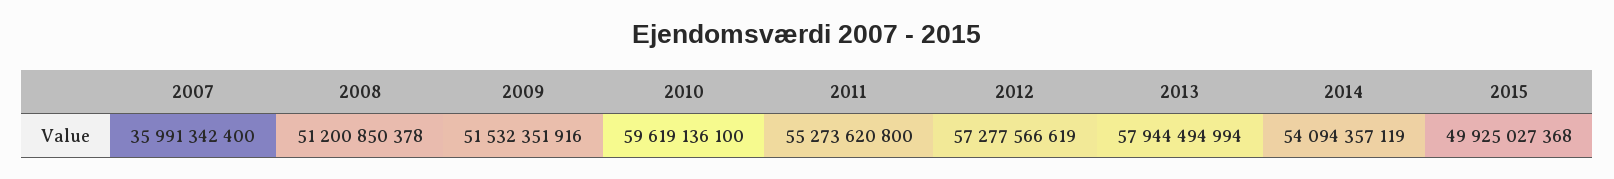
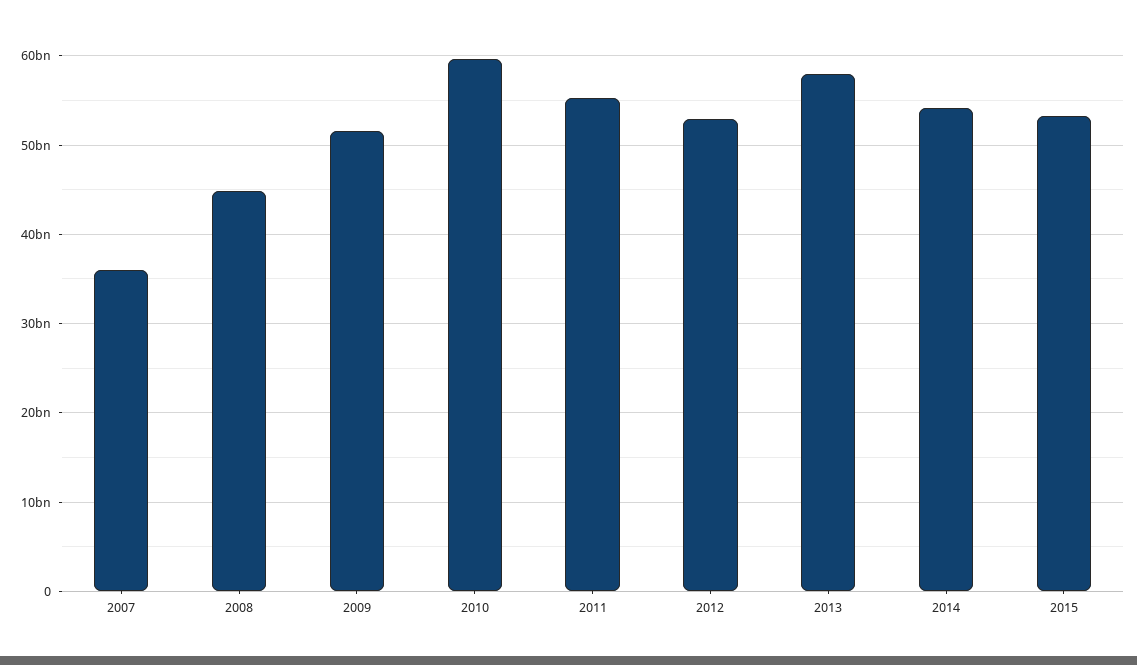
2008: 51200850378 -> 45000000000
2012: 57277566619 -> 53000000000
2015: 49925027368 -> 53000000000

